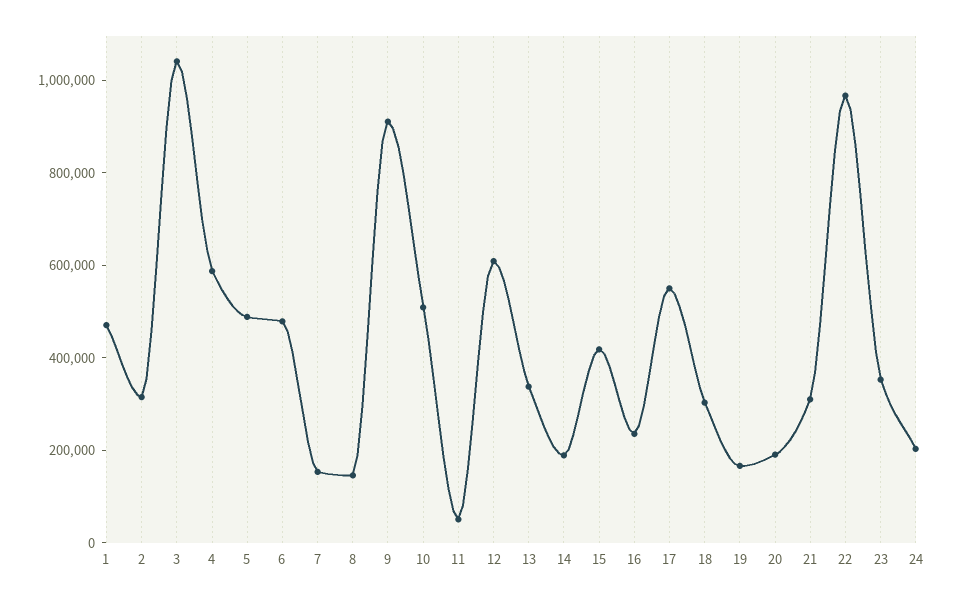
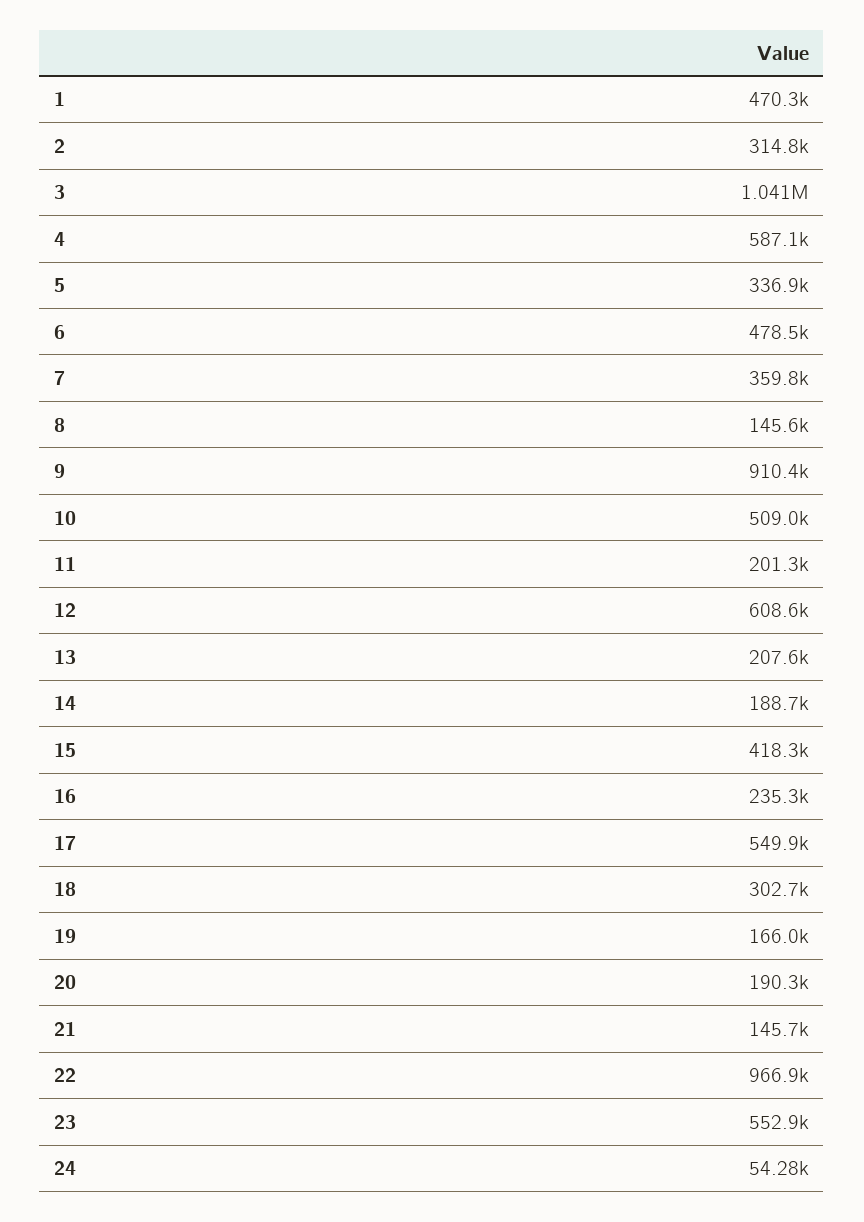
5: 500000 -> 336900
7: 150000 -> 359800
11: 50000 -> 201300
13: 350000 -> 207600
21: 300000 -> 145700
23: 350000 -> 552900
24: 200000 -> 54280

